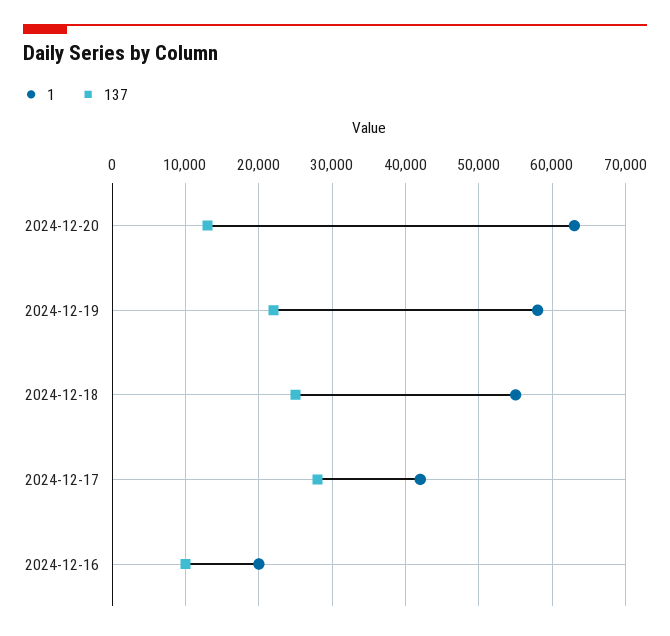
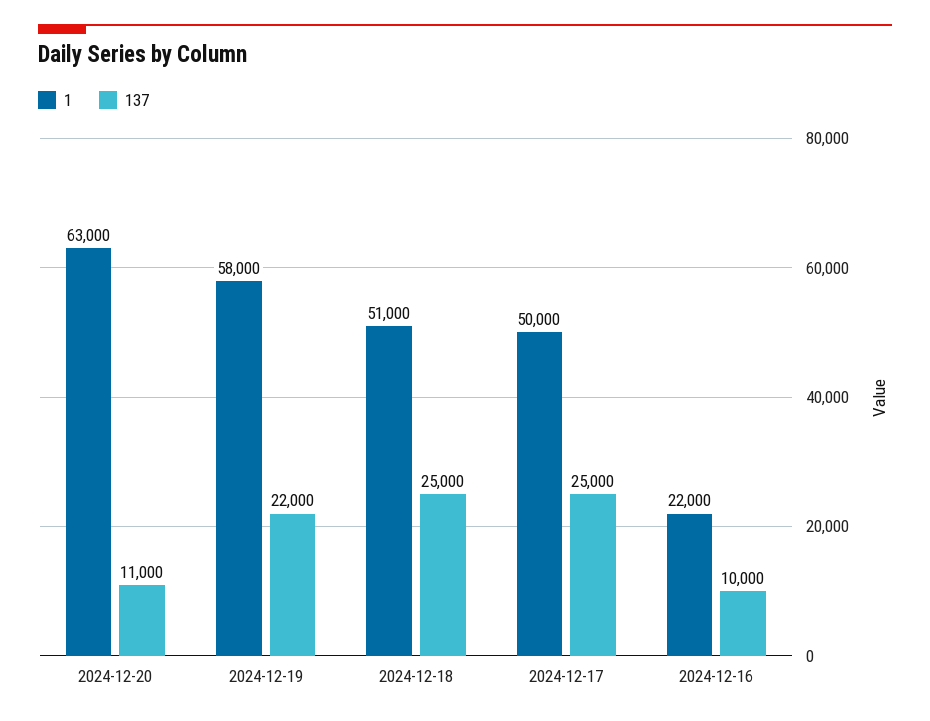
137, 2024-12-20: 13000 -> 11000
1, 2024-12-18: 55000 -> 51000
1, 2024-12-17: 42000 -> 50000
137, 2024-12-17: 28000 -> 25000
1, 2024-12-16: 20000 -> 22000

